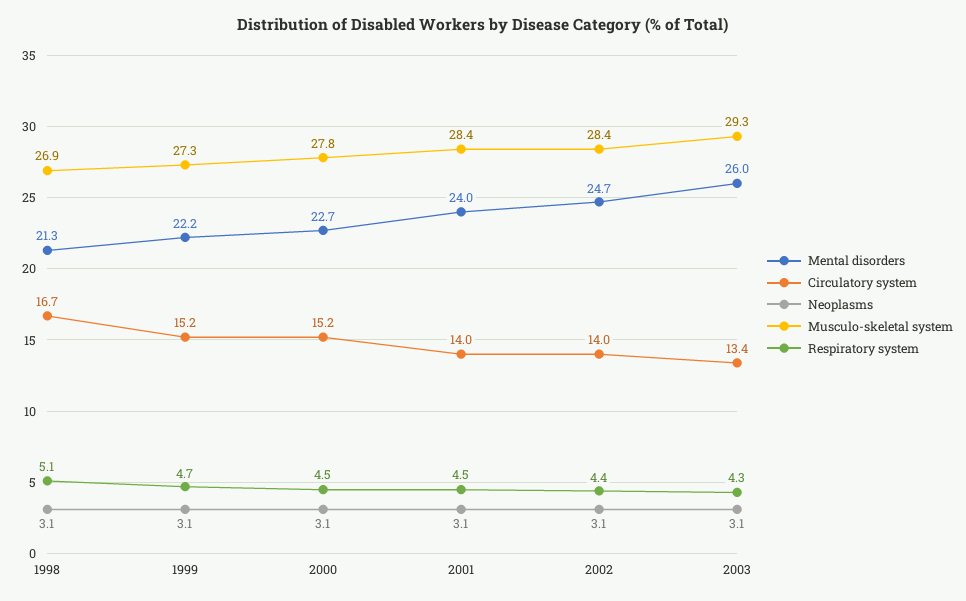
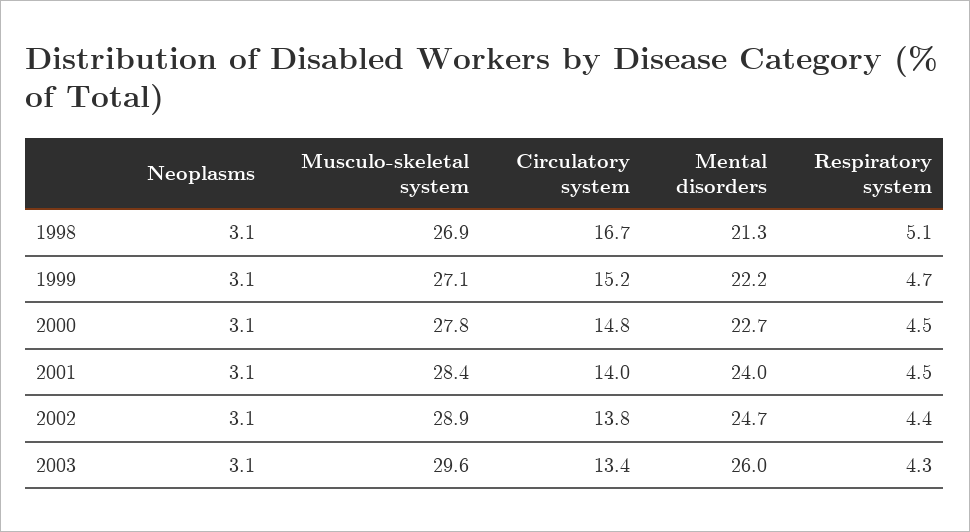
Musculo-skeletal system, 1999: 27.3 -> 27.1
Circulatory system, 2000: 15.2 -> 14.8
Circulatory system, 2002: 14 -> 13.8
Musculo-skeletal system, 2002: 28.4 -> 28.9
Musculo-skeletal system, 2003: 29.3 -> 29.6

